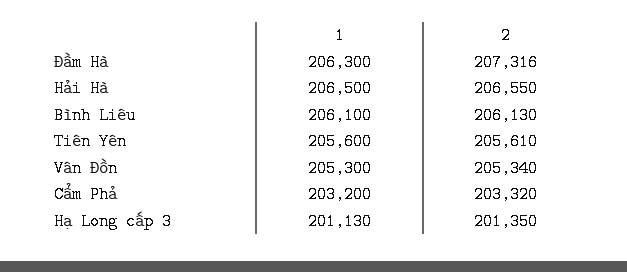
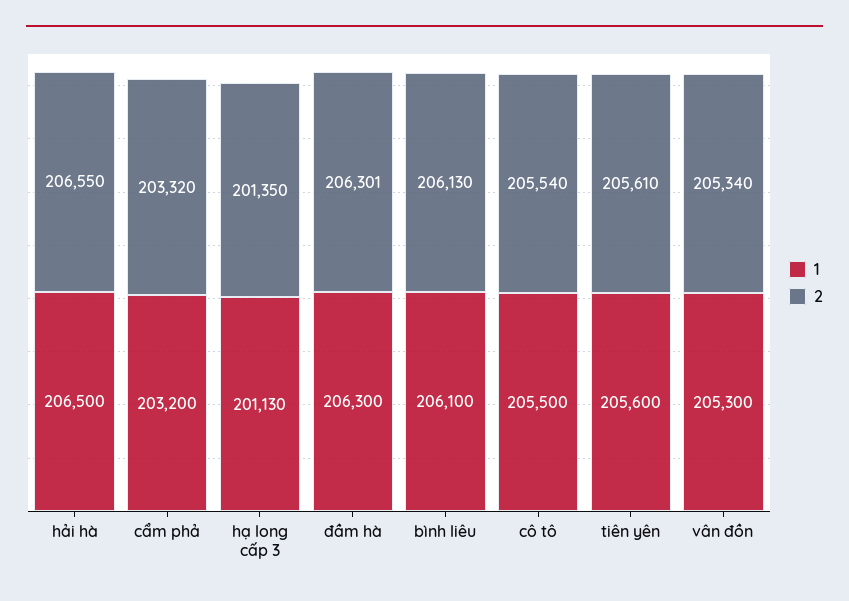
2, Đầm Hà: 207316 -> 206301
1, cô tô: none -> 205500
2, cô tô: none -> 205540

